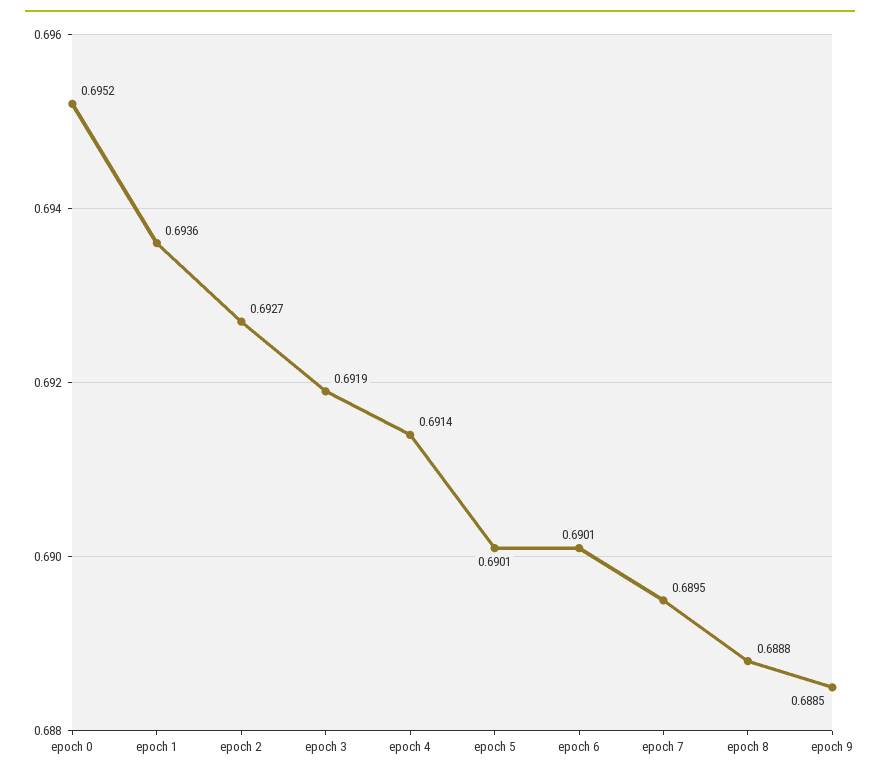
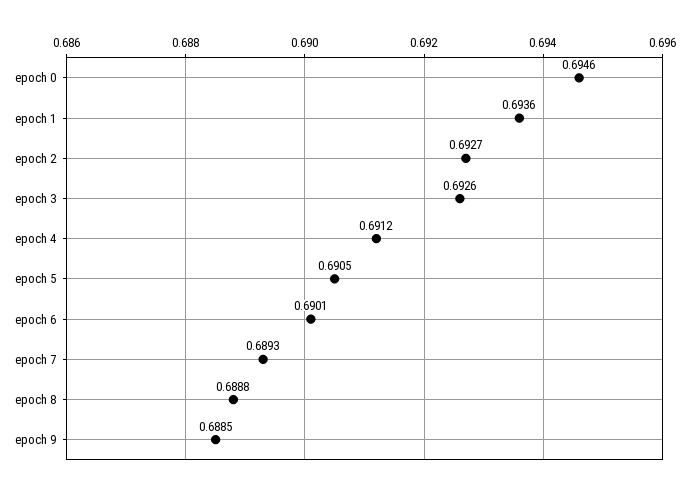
epoch 0: 0.6952 -> 0.6946
epoch 3: 0.6919 -> 0.6926
epoch 4: 0.6914 -> 0.6912
epoch 5: 0.6901 -> 0.6905
epoch 7: 0.6895 -> 0.6893

